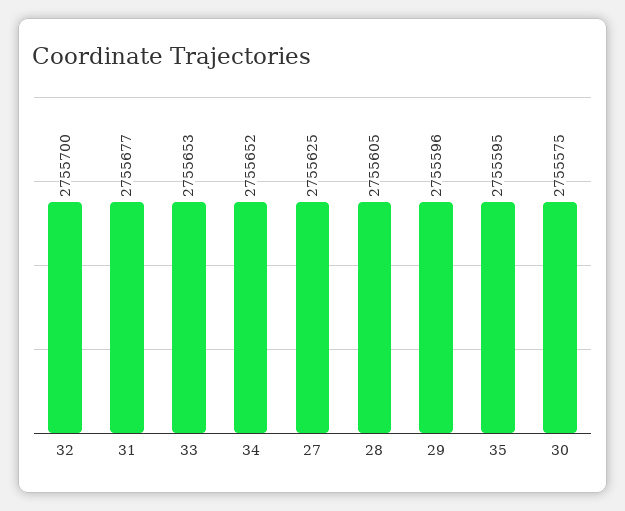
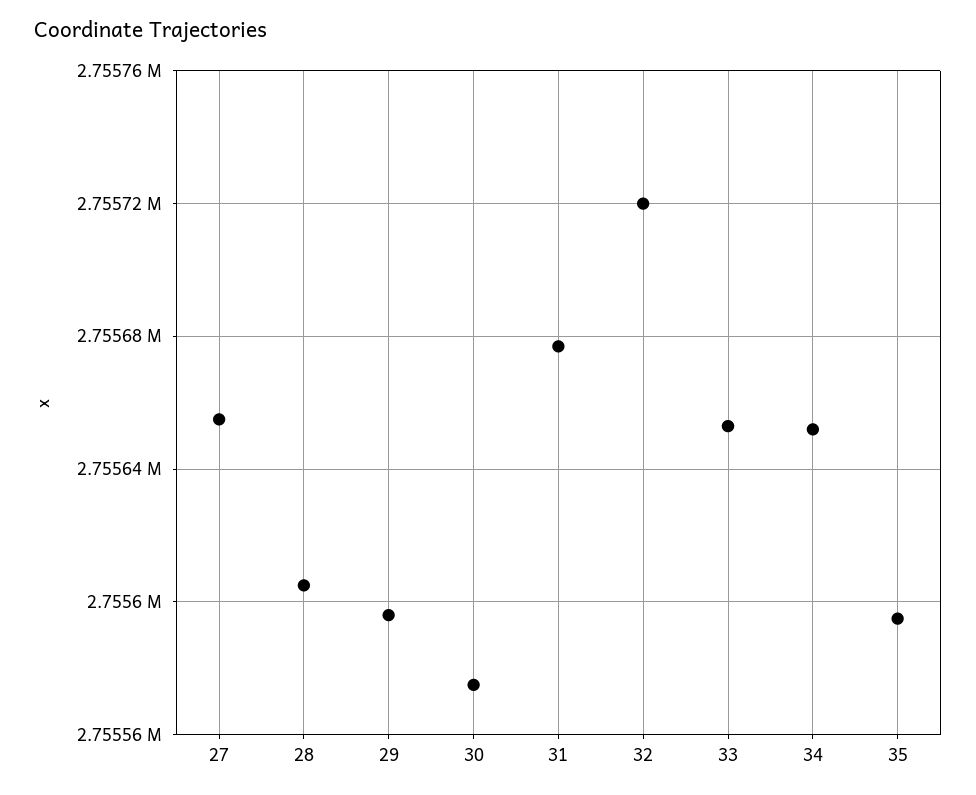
32: 2755700 -> 2755720
27: 2755625 -> 2755655

